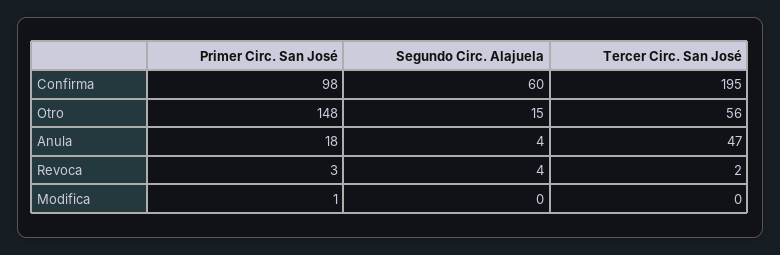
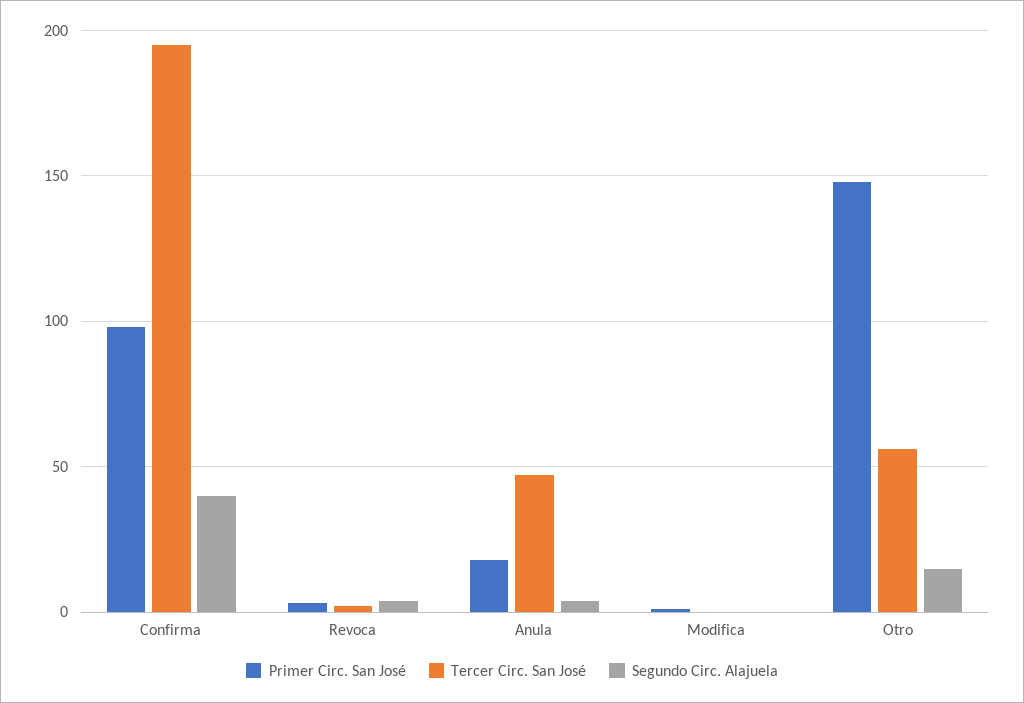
Segundo Circ. Alajuela, Confirma: 60 -> 40

